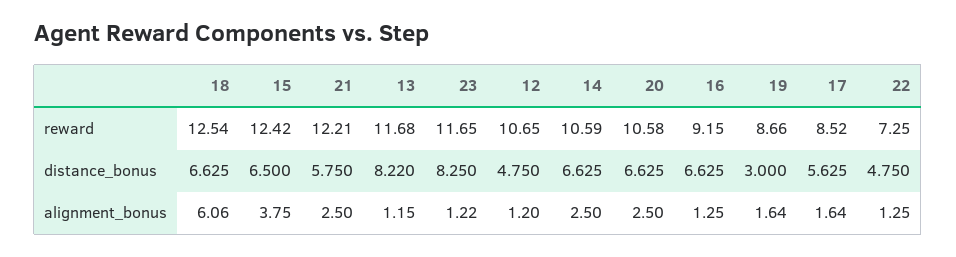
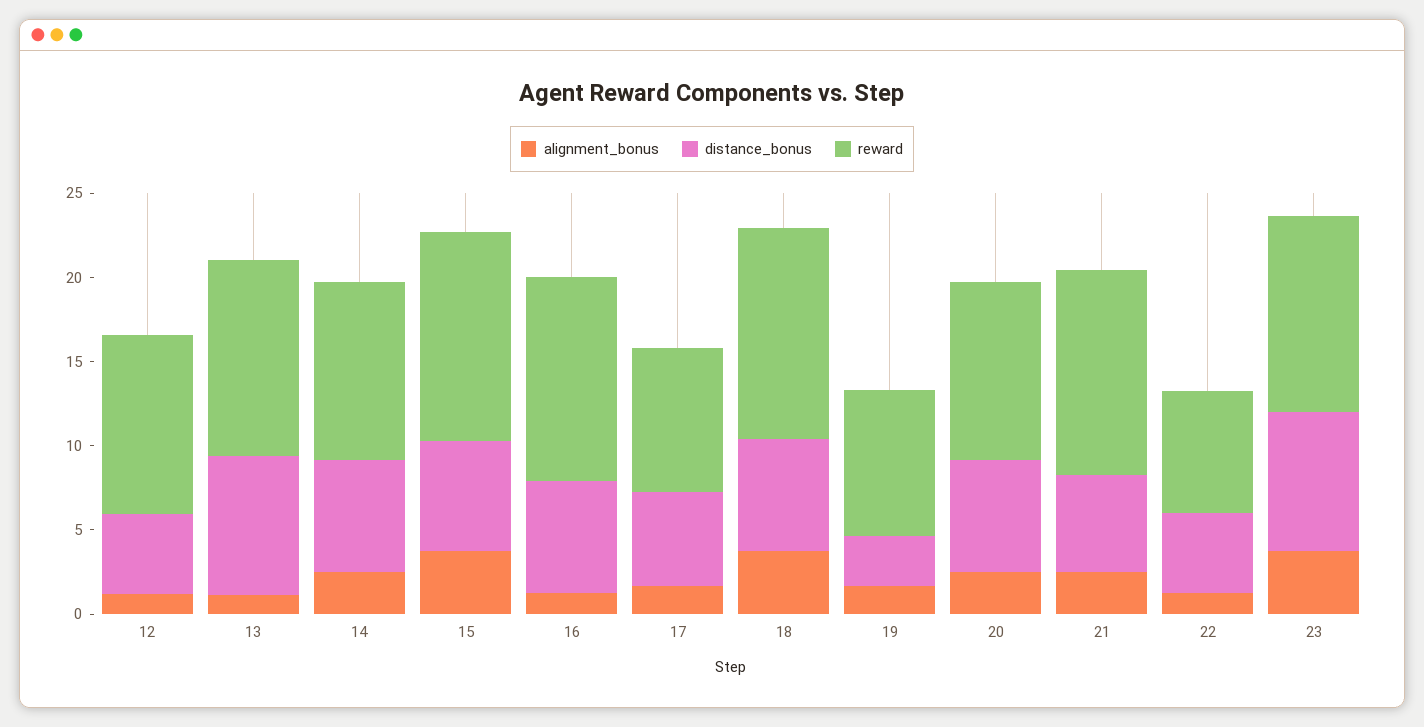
reward, 16: 9.15 -> 12
alignment_bonus, 18: 6.06 -> 4
alignment_bonus, 23: 1.22 -> 4

